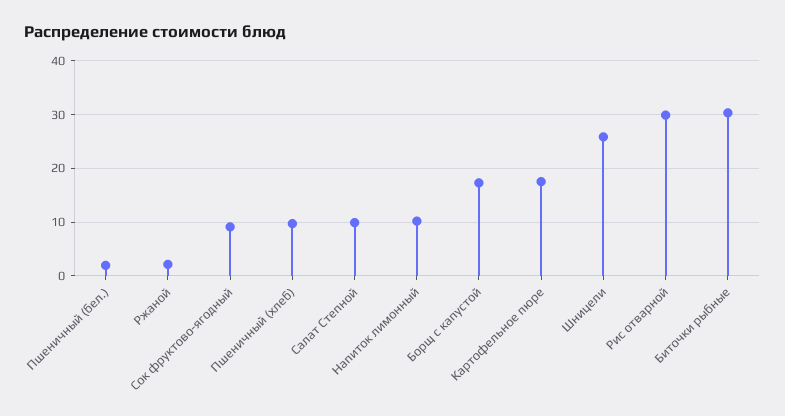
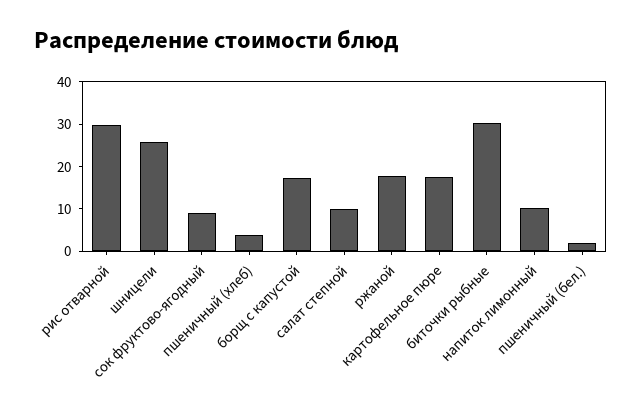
Ржаной: 2 -> 18
Пшеничный (хлеб): 10 -> 4

